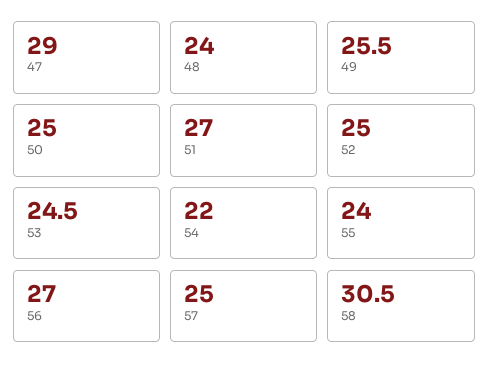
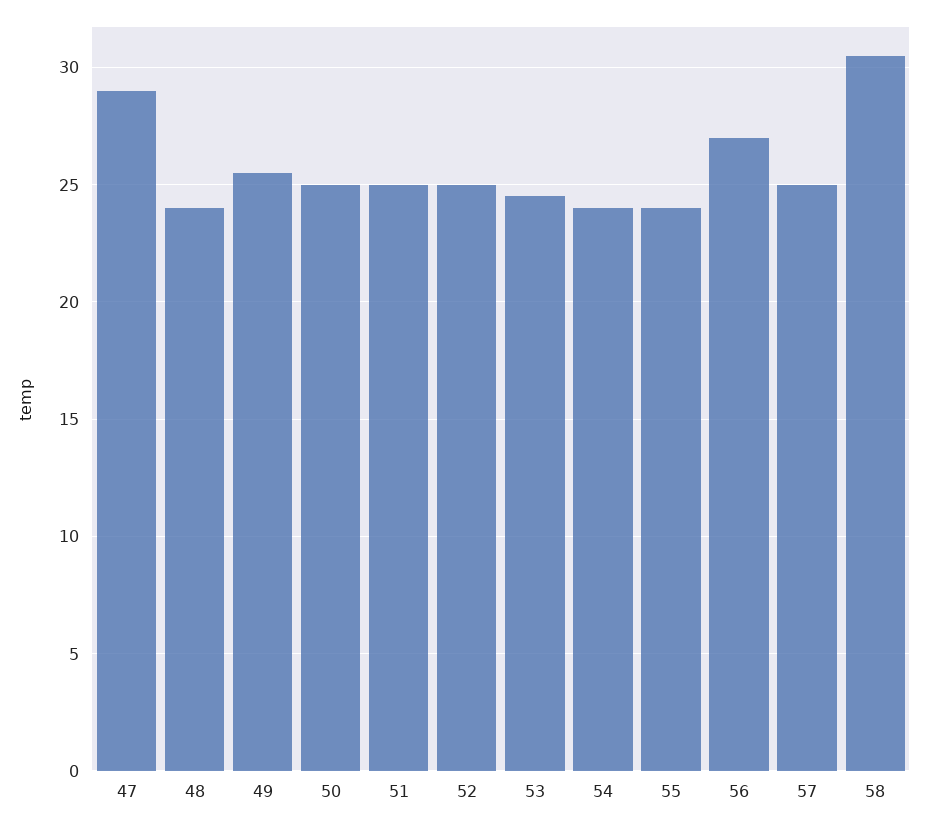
51: 27 -> 25
54: 22 -> 24

